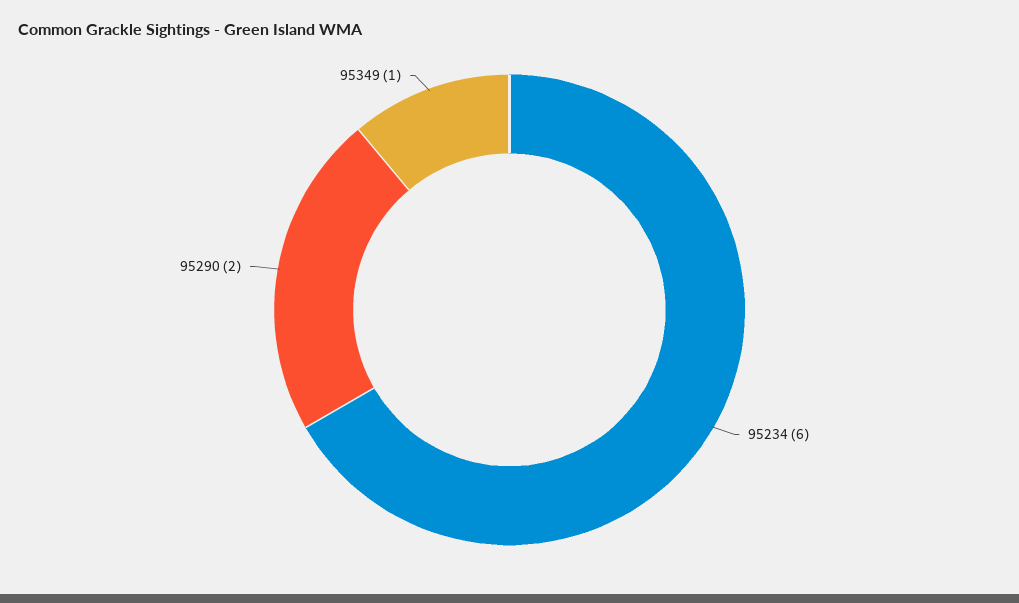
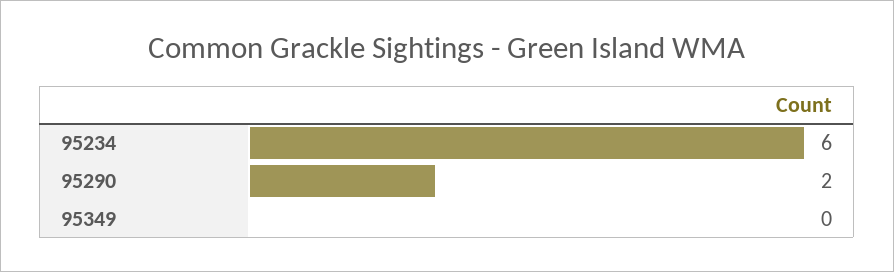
95349: 1 -> 0

